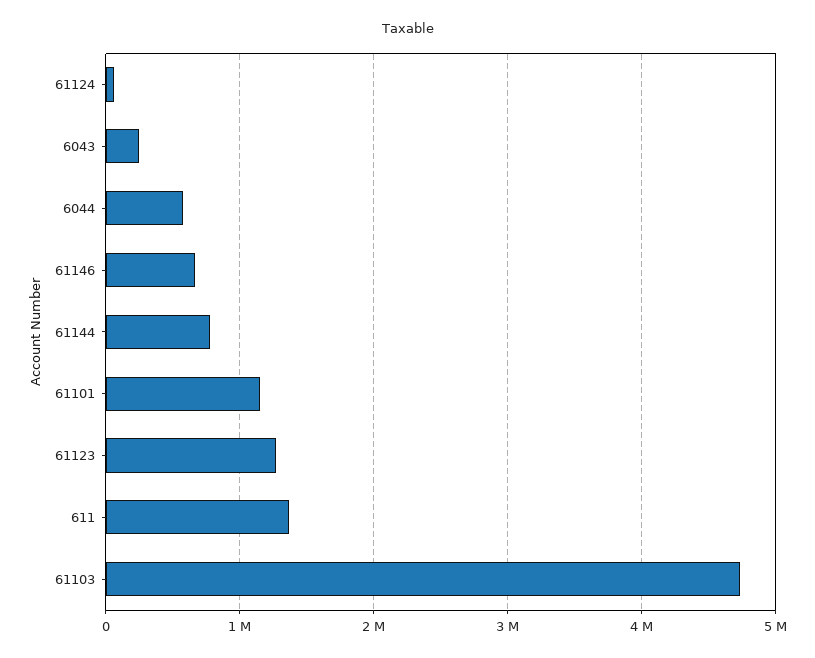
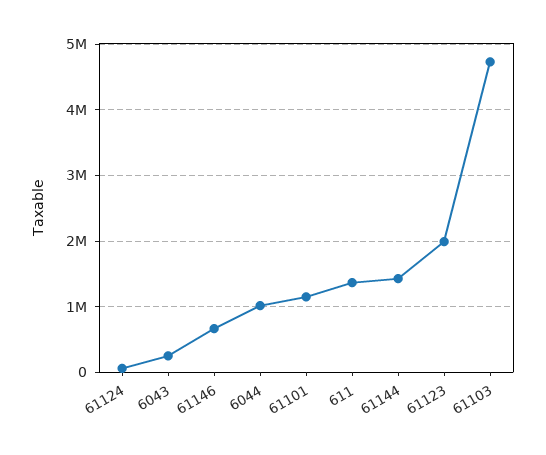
6044: 600000 -> 1000000
61144: 800000 -> 1400000
61123: 1300000 -> 2000000

